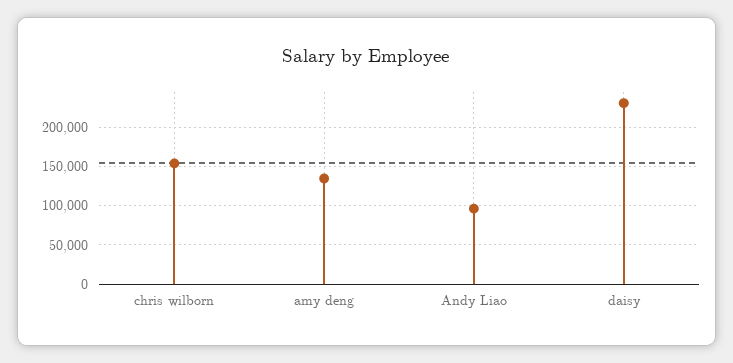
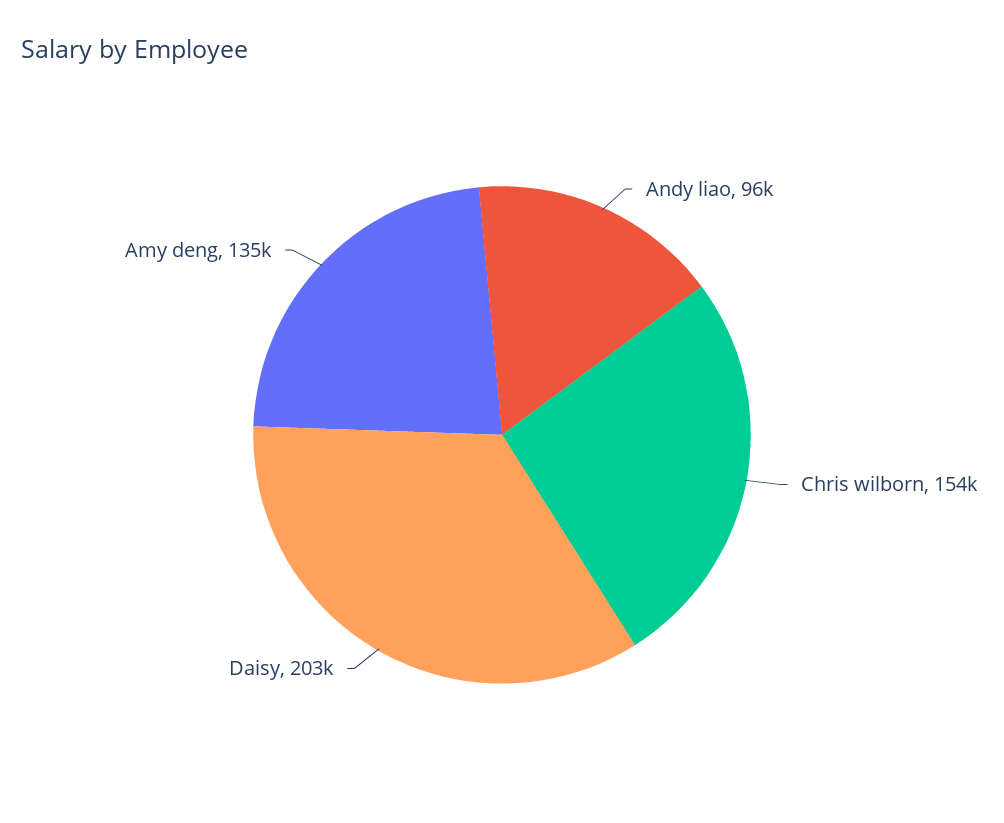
daisy: 230000 -> 203000

